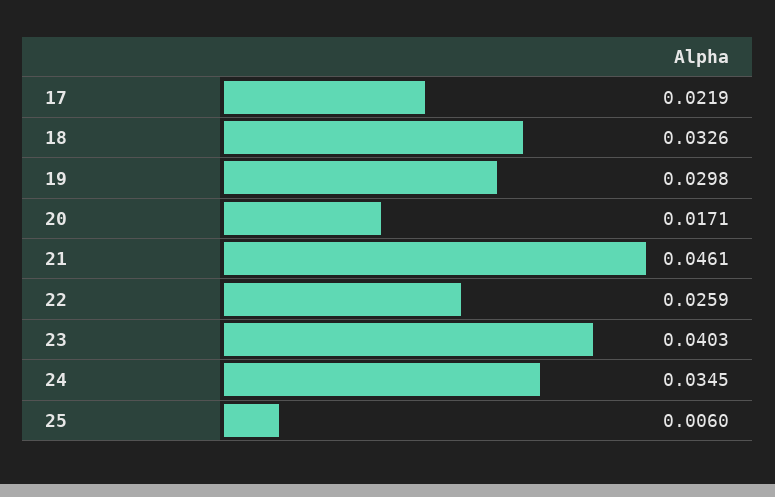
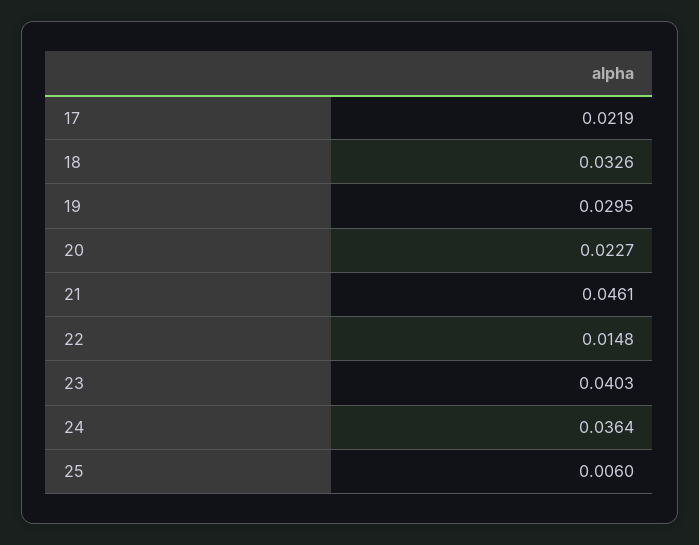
19: 0.0298 -> 0.0295
20: 0.0171 -> 0.0227
22: 0.0259 -> 0.0148
24: 0.0345 -> 0.0364

